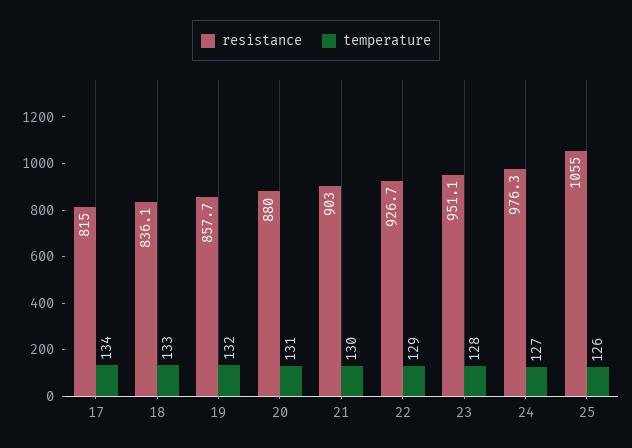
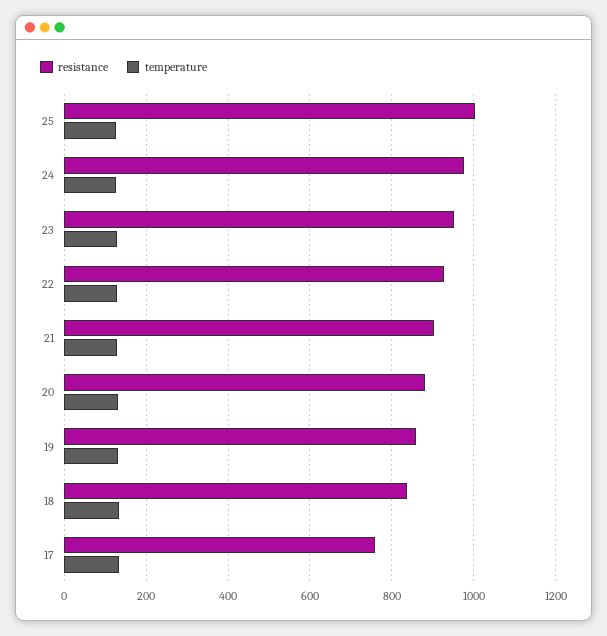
resistance, 17: 815 -> 760
resistance, 25: 1055 -> 1000

